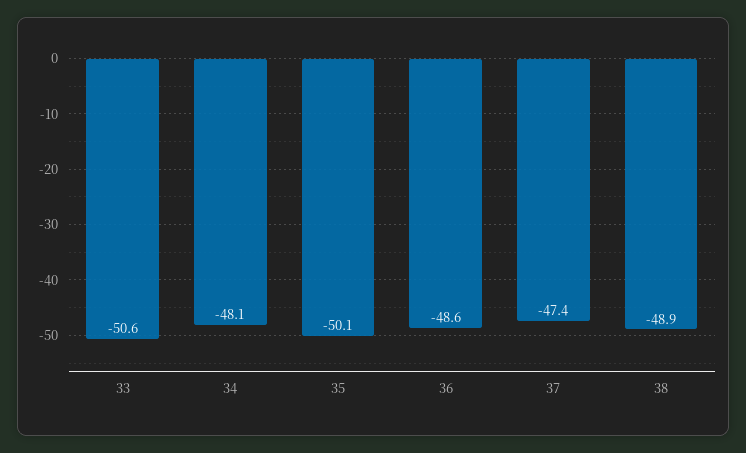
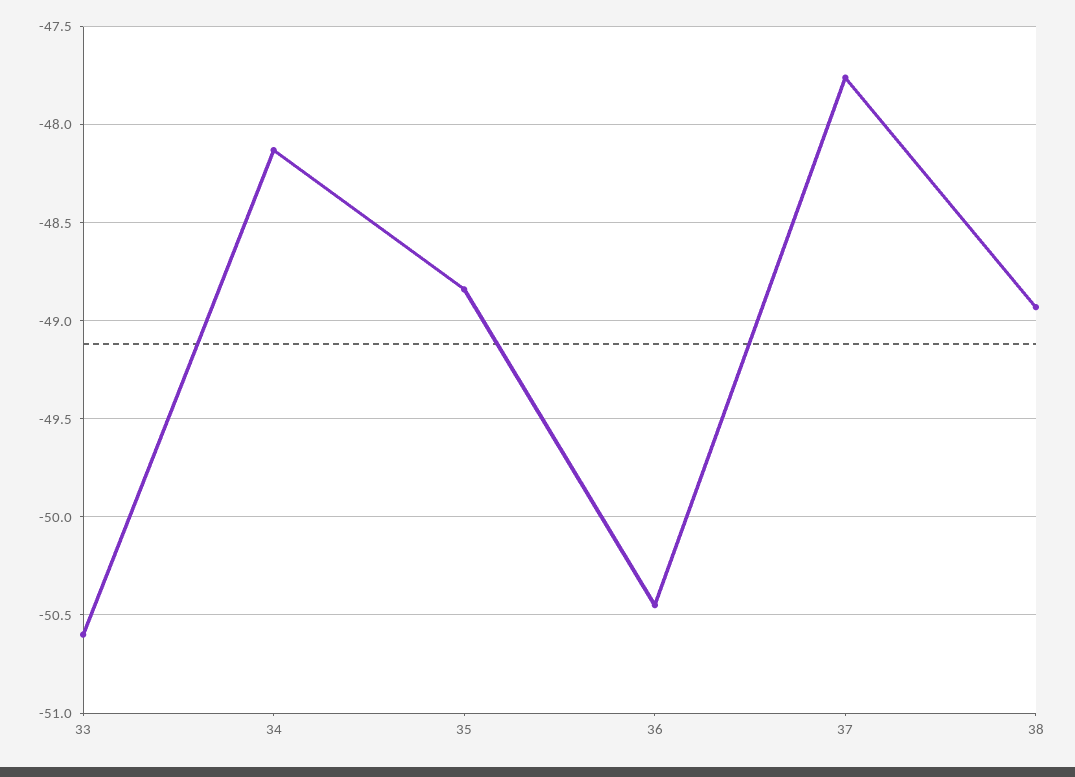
35: -50.1 -> -48.85
36: -48.6 -> -50.45
37: -47.4 -> -47.75

